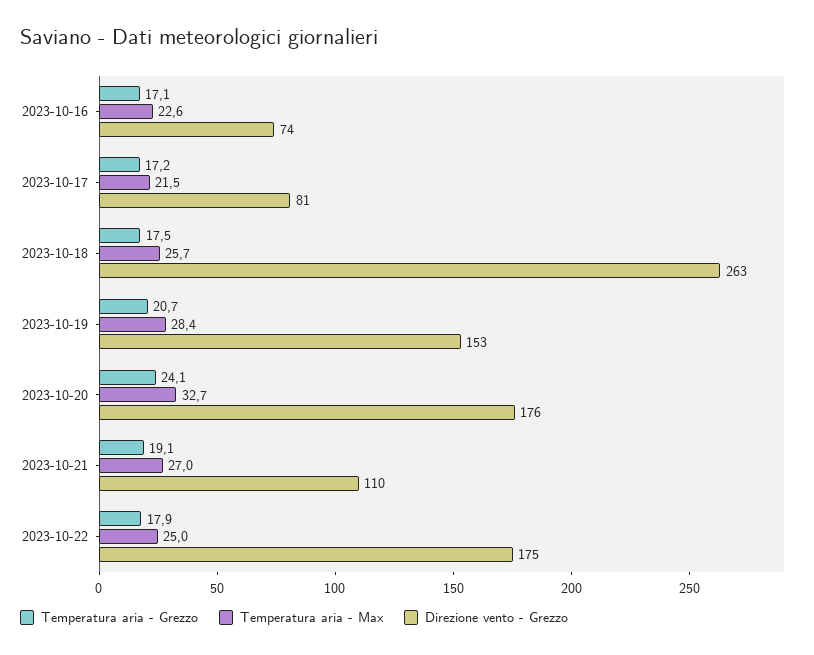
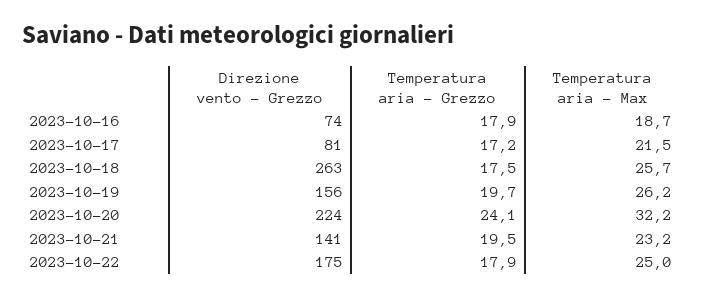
Temperatura aria - Grezzo, 2023-10-16: 17.1 -> 17.9
Temperatura aria - Max, 2023-10-16: 22.6 -> 18.7
Temperatura aria - Grezzo, 2023-10-19: 20.7 -> 19.7
Temperatura aria - Max, 2023-10-19: 28.4 -> 26.2
Direzione vento - Grezzo, 2023-10-19: 153 -> 156
Temperatura aria - Max, 2023-10-20: 32.7 -> 32.2
Direzione vento - Grezzo, 2023-10-20: 176 -> 224
Temperatura aria - Grezzo, 2023-10-21: 19.1 -> 19.5
Temperatura aria - Max, 2023-10-21: 27 -> 23.2
Direzione vento - Grezzo, 2023-10-21: 110 -> 141

